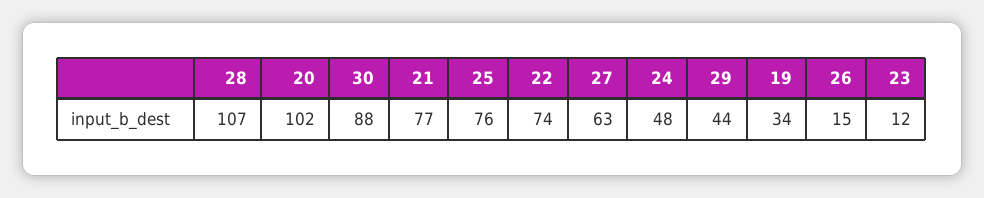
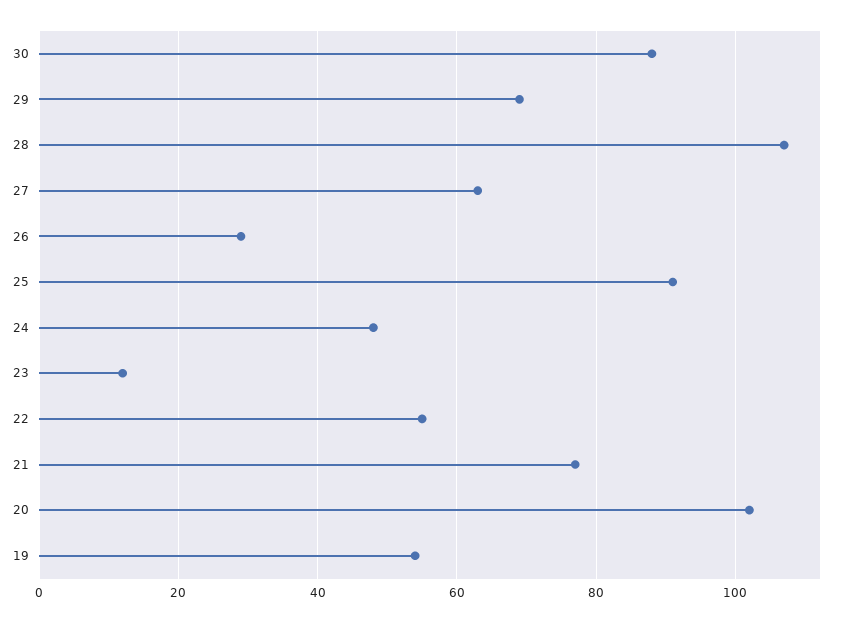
25: 76 -> 90
22: 74 -> 55
29: 44 -> 70
19: 34 -> 55
26: 15 -> 30

